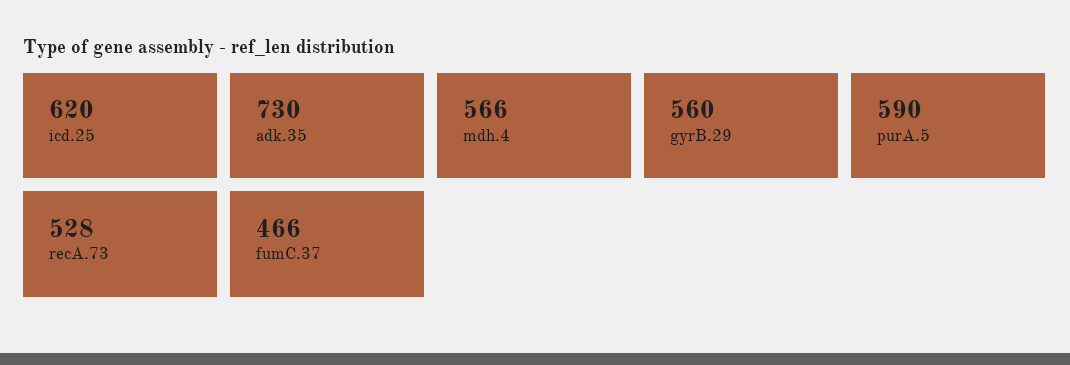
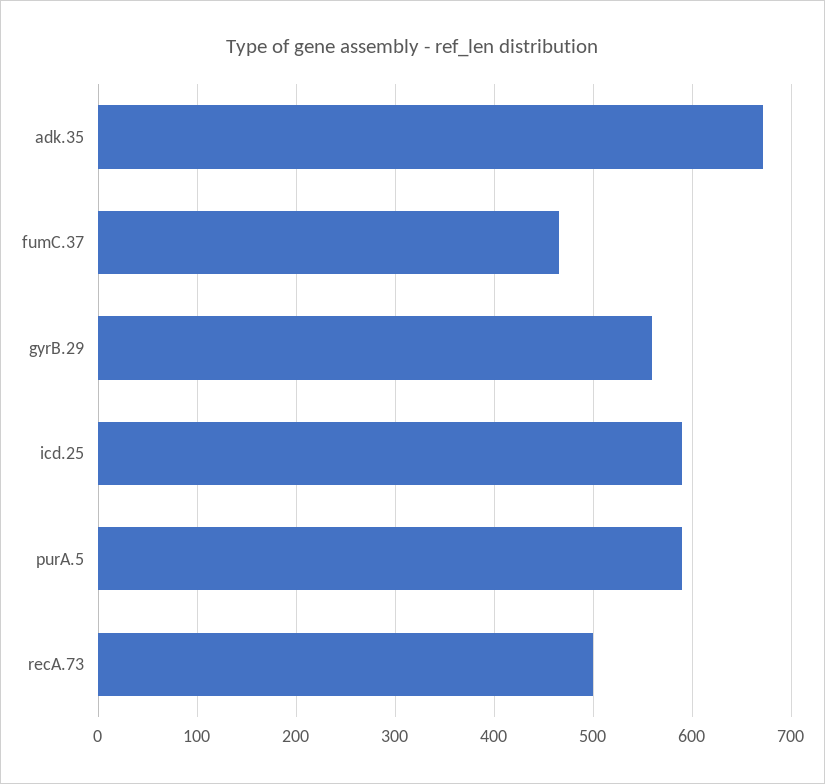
icd.25: 620 -> 590
adk.35: 730 -> 670
mdh.4: 566 -> none
recA.73: 528 -> 500

